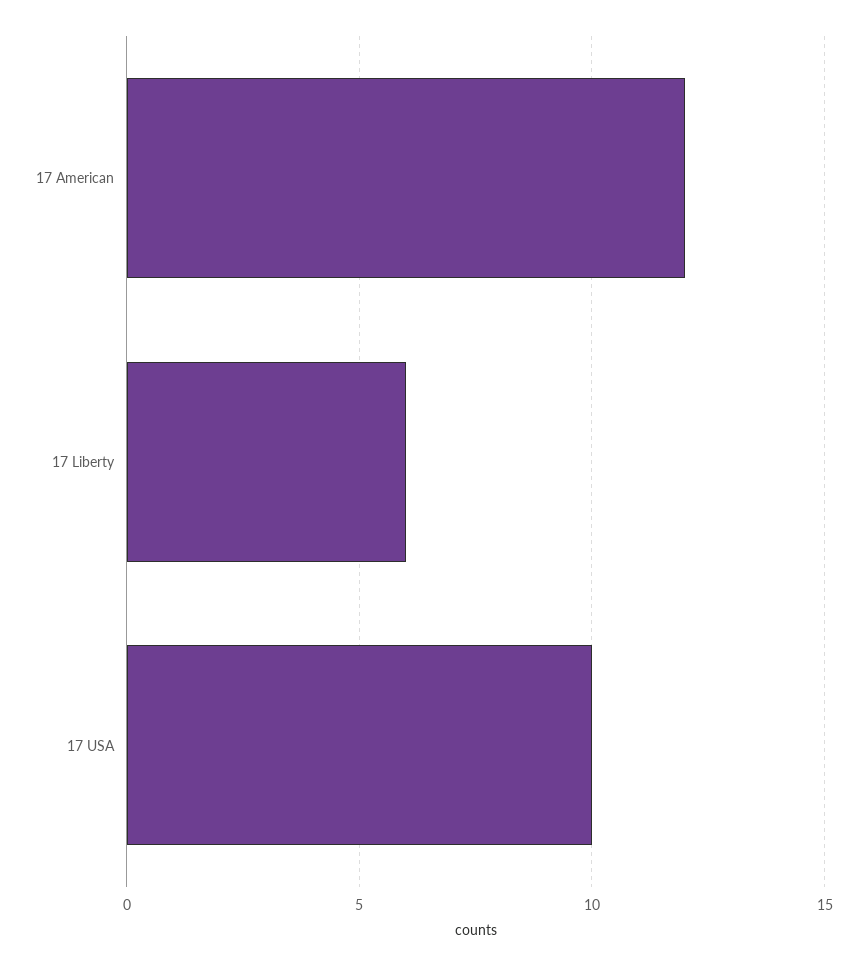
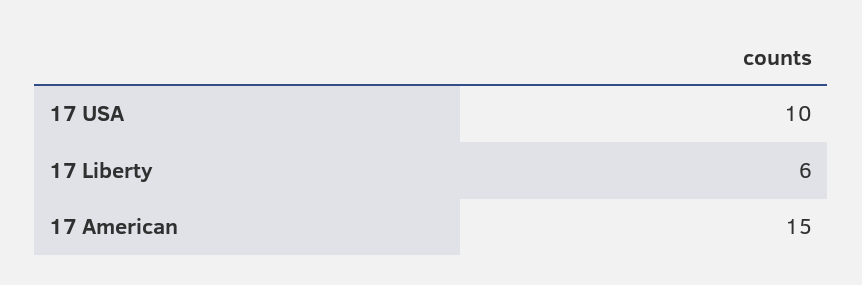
17 American: 12 -> 15

